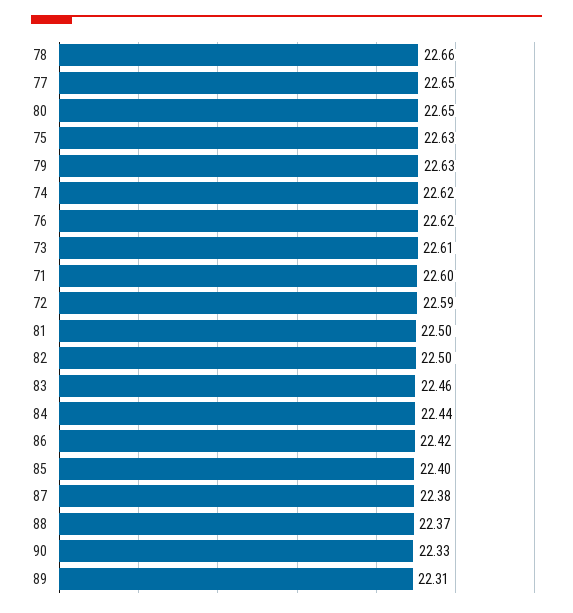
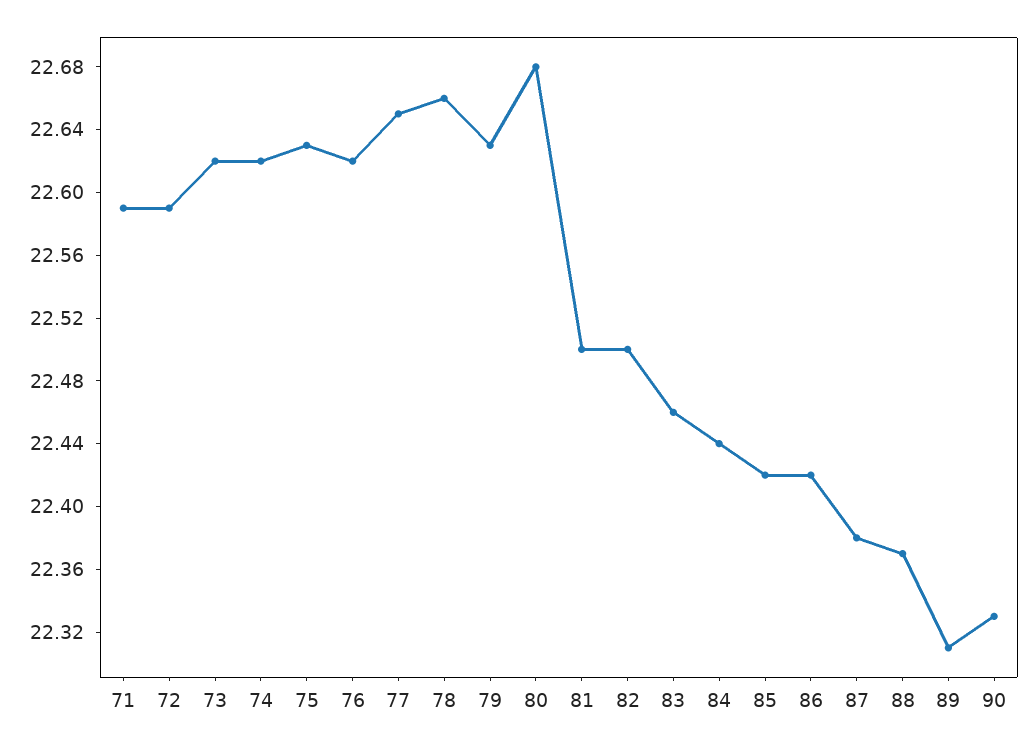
80: 22.65 -> 22.68
73: 22.61 -> 22.62
71: 22.6 -> 22.59
85: 22.4 -> 22.42

